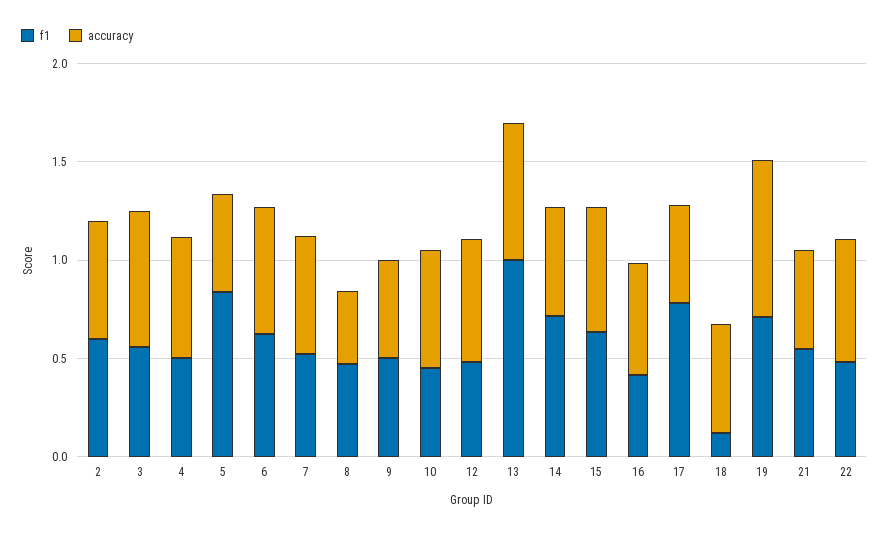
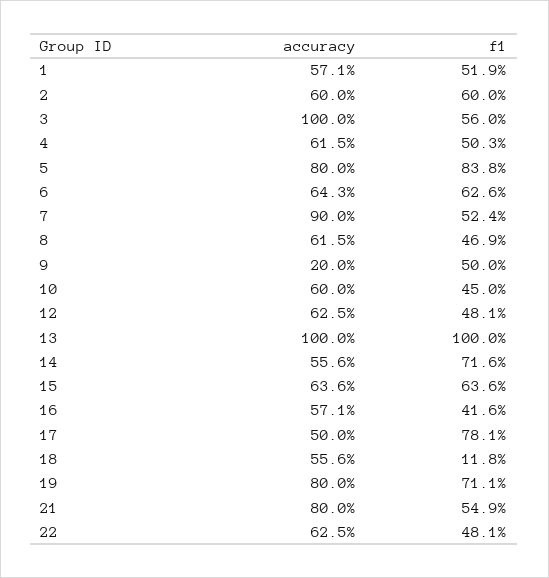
accuracy, 3: 0.7 -> 1
accuracy, 5: 0.5 -> 0.8
accuracy, 7: 0.6 -> 0.9
accuracy, 8: 0.4 -> 0.615
accuracy, 9: 0.5 -> 0.2
accuracy, 13: 0.7 -> 1
accuracy, 21: 0.5 -> 0.8
accuracy, 1: none -> 0.571
f1, 1: none -> 0.519

